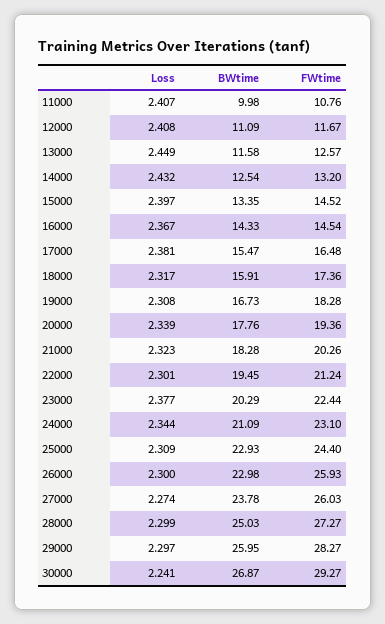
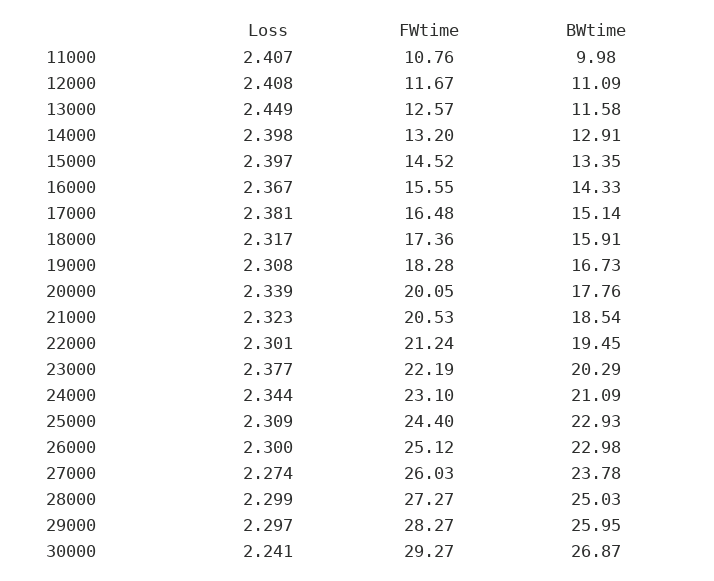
Loss, 14000: 2.432 -> 2.398
BWtime, 14000: 12.54 -> 12.91
FWtime, 16000: 14.54 -> 15.55
BWtime, 17000: 15.47 -> 15.14
FWtime, 20000: 19.36 -> 20.05
BWtime, 21000: 18.28 -> 18.54
FWtime, 21000: 20.26 -> 20.53
FWtime, 23000: 22.44 -> 22.19
FWtime, 26000: 25.93 -> 25.12

